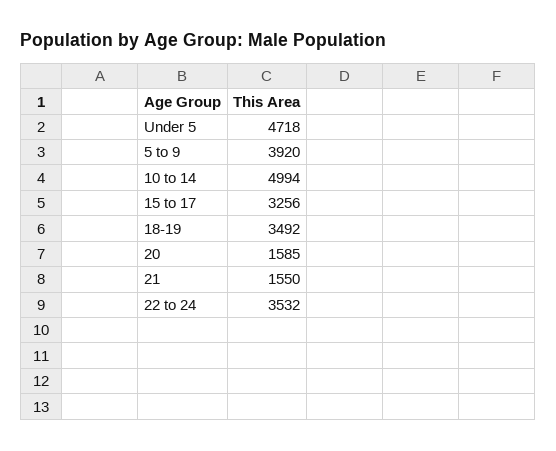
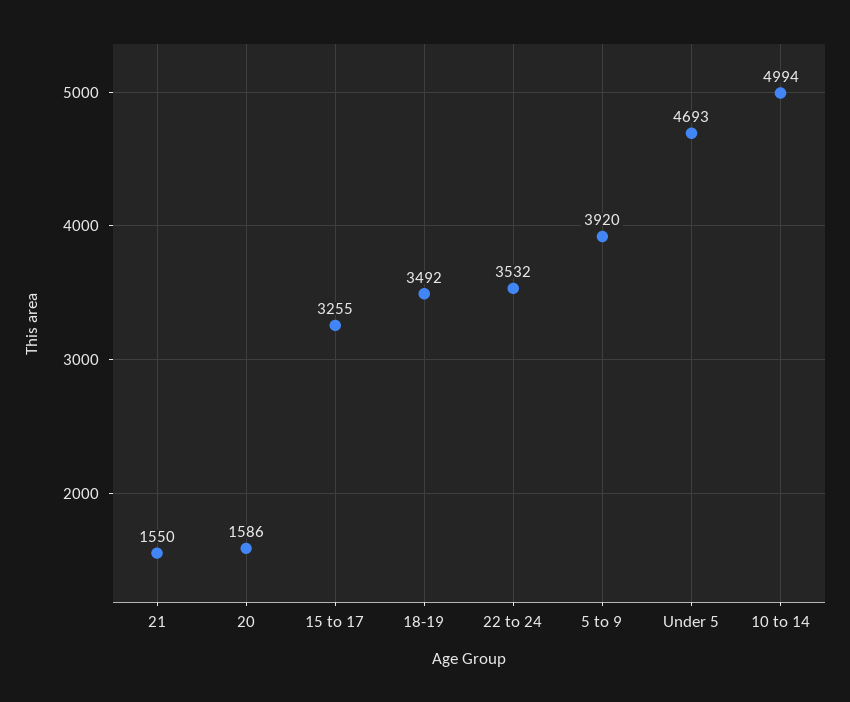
Under 5: 4718 -> 4693
15 to 17: 3256 -> 3255
20: 1585 -> 1586

